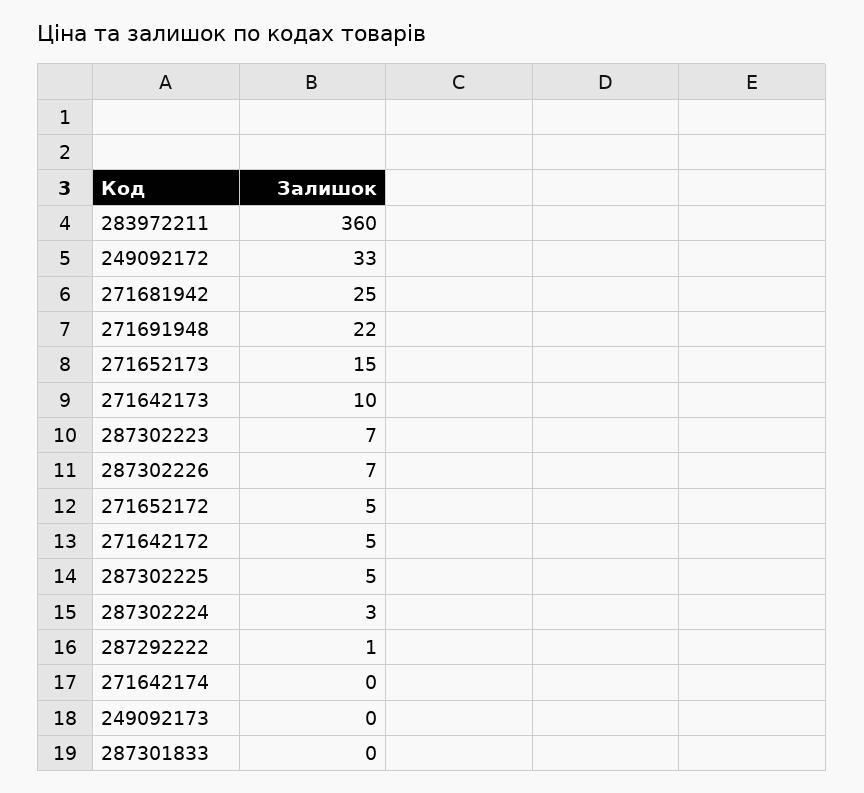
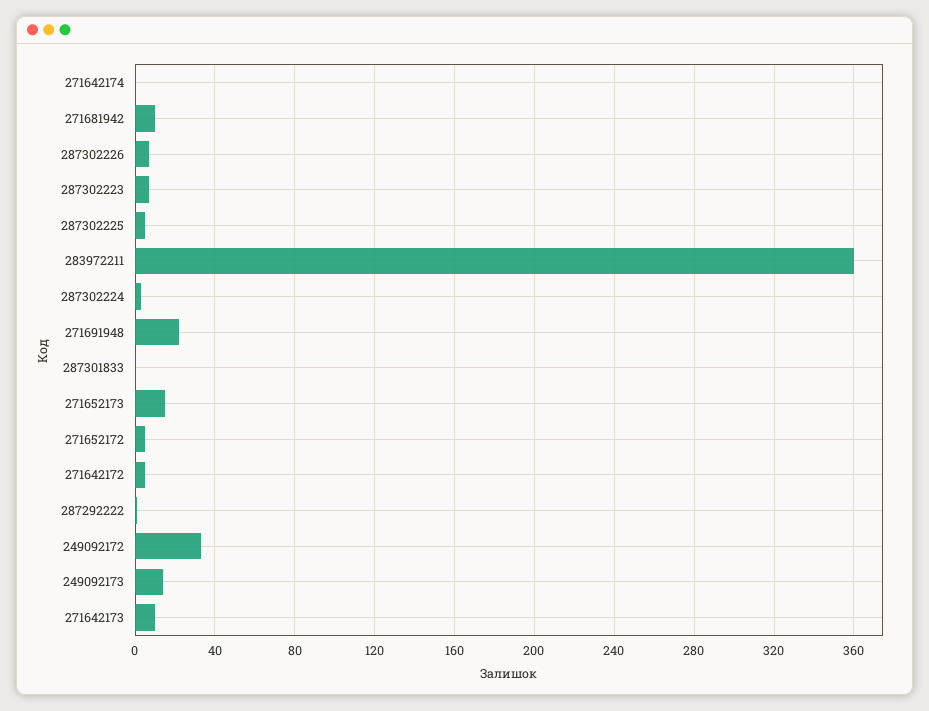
271681942: 25 -> 10
249092173: 0 -> 15

